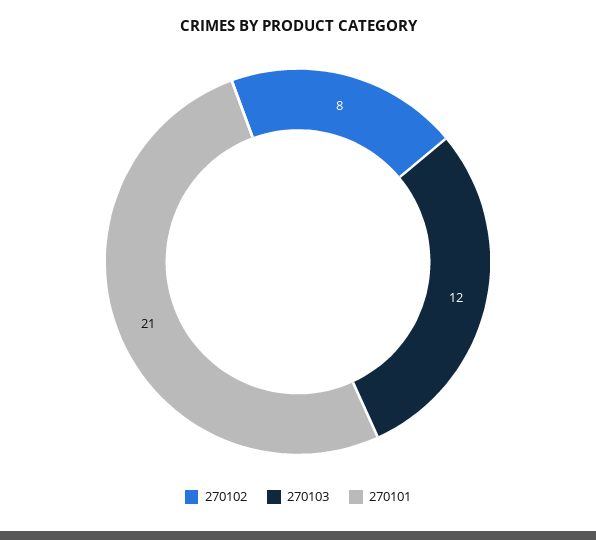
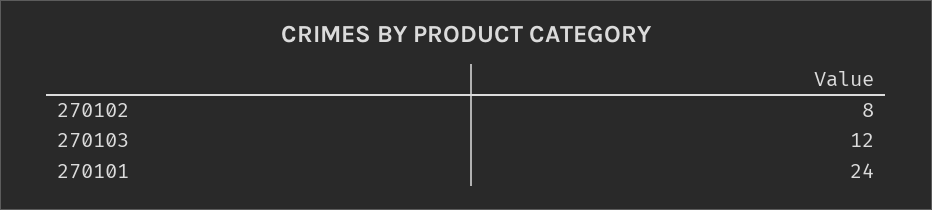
270101: 21 -> 24

